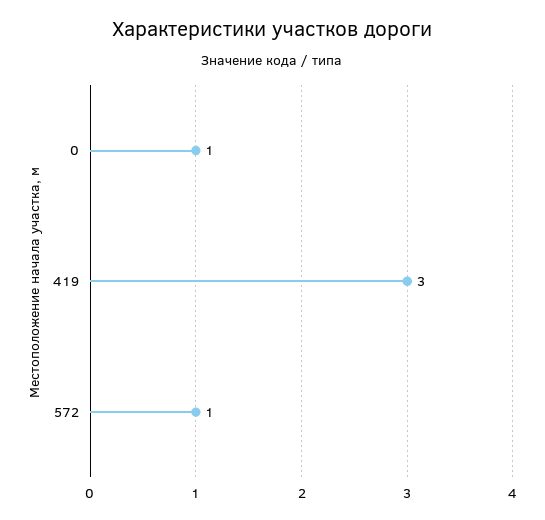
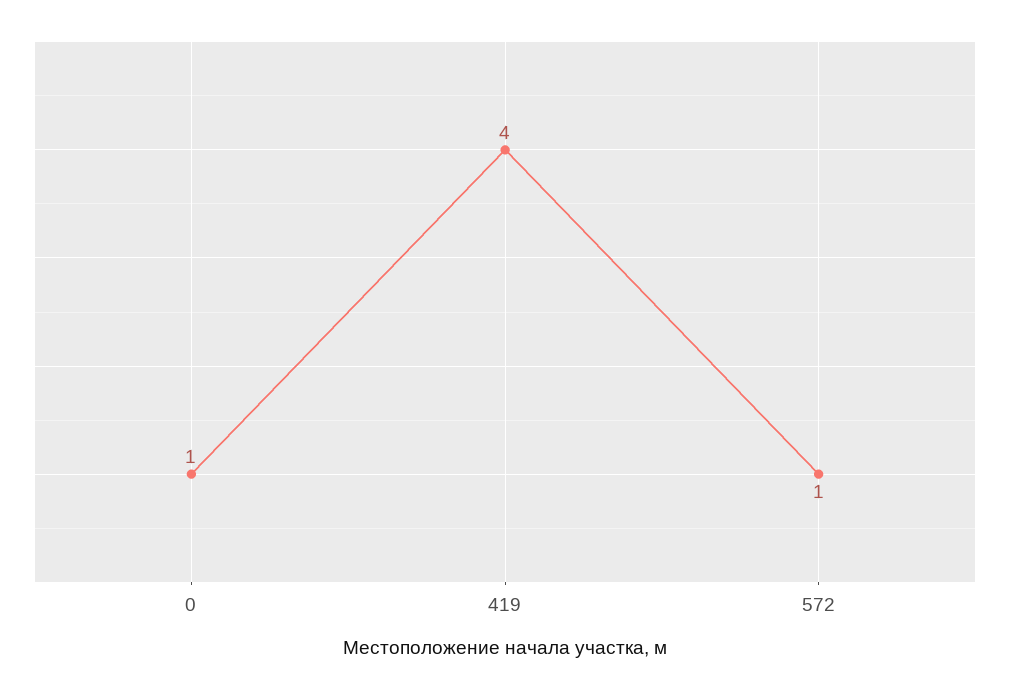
419: 3 -> 4

